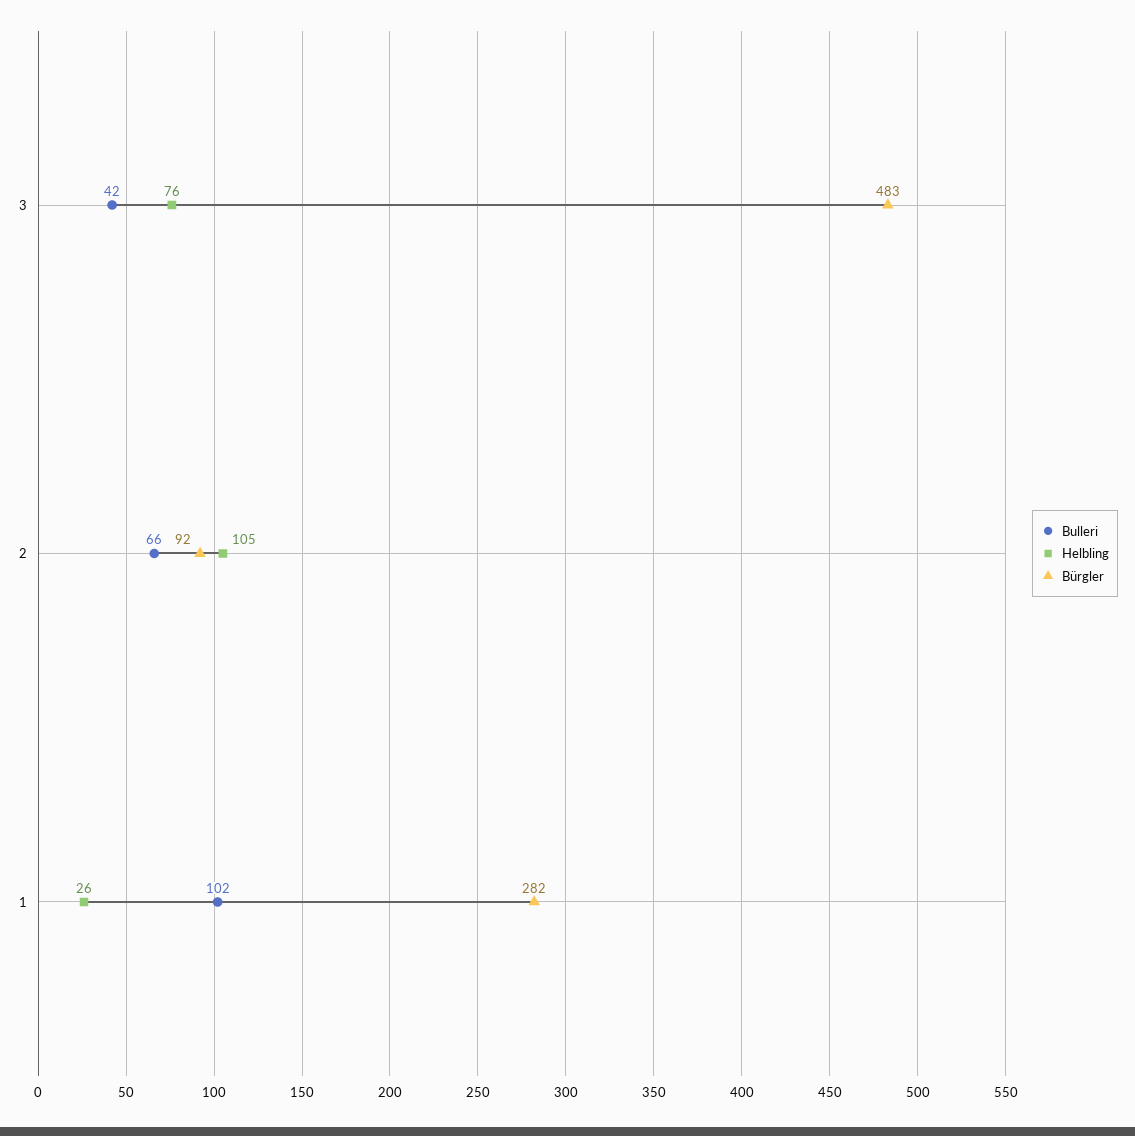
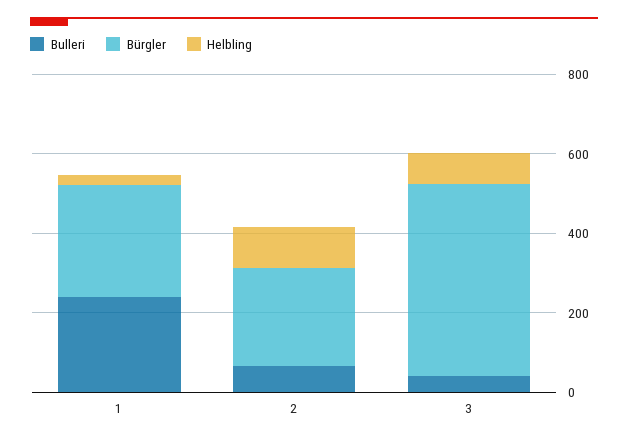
Bürgler, 2: 92 -> 250
Bulleri, 1: 102 -> 250

